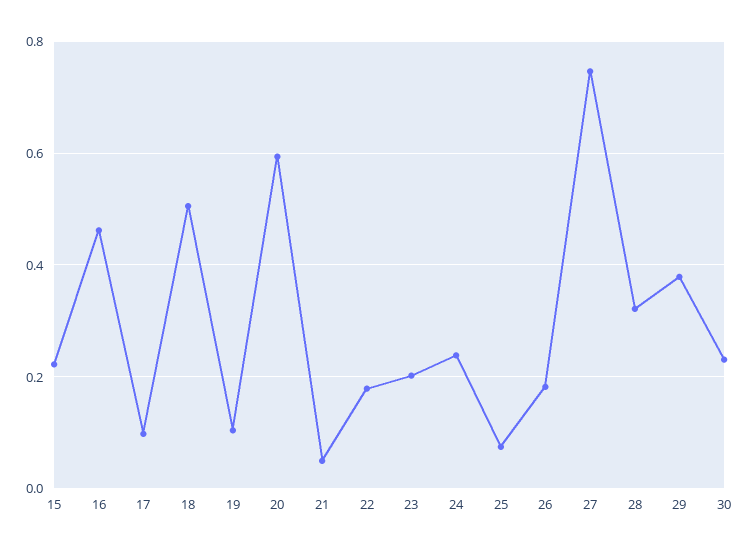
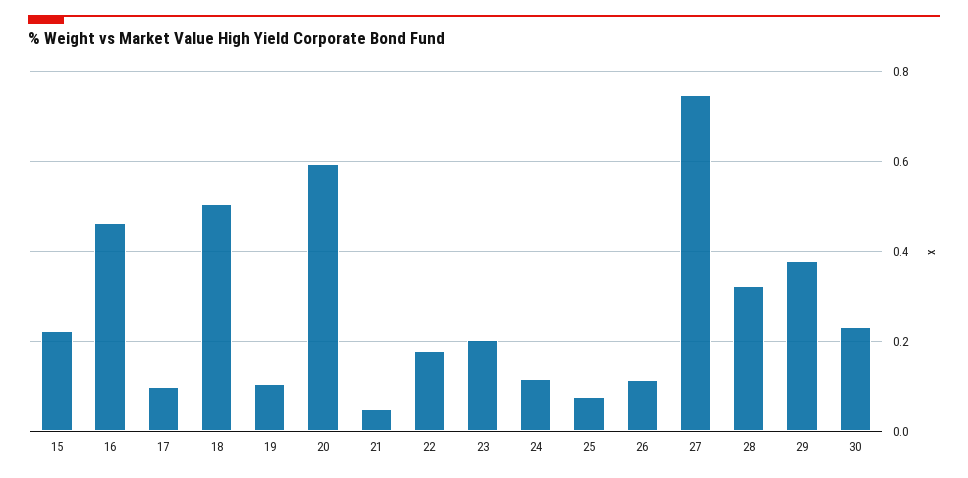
24: 0.24 -> 0.12
26: 0.18 -> 0.12

